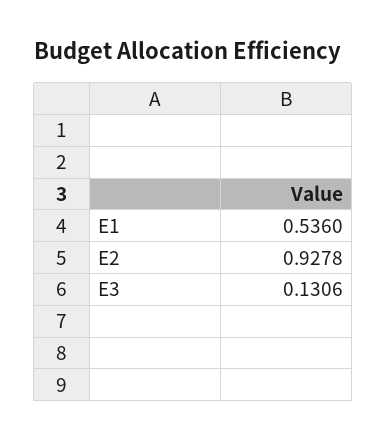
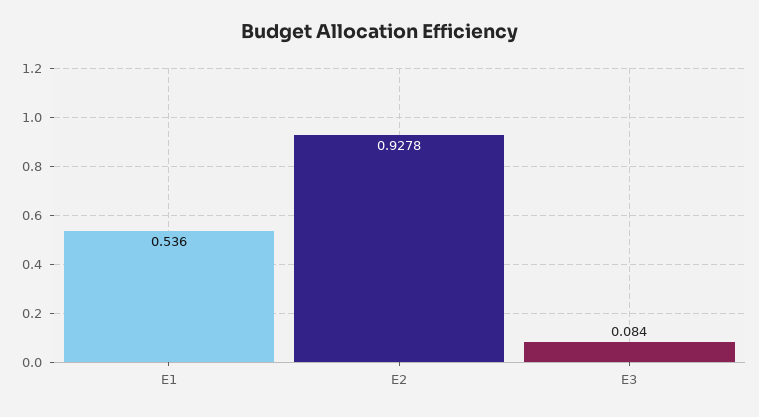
E3: 0.1306 -> 0.084

